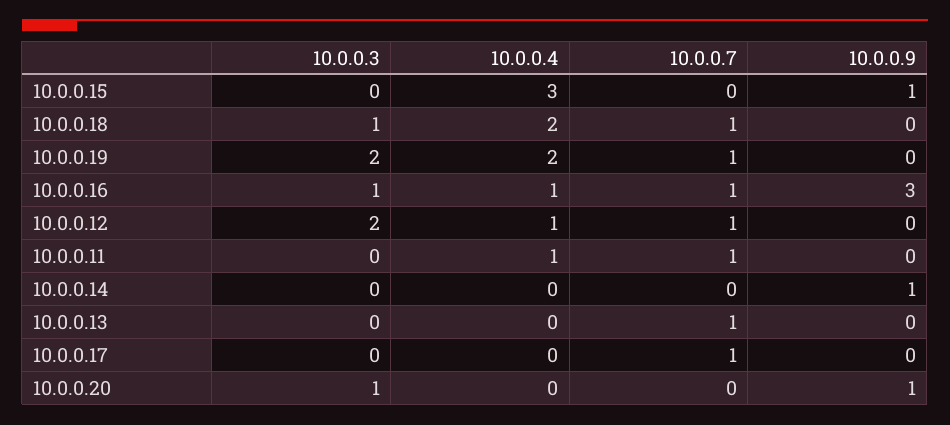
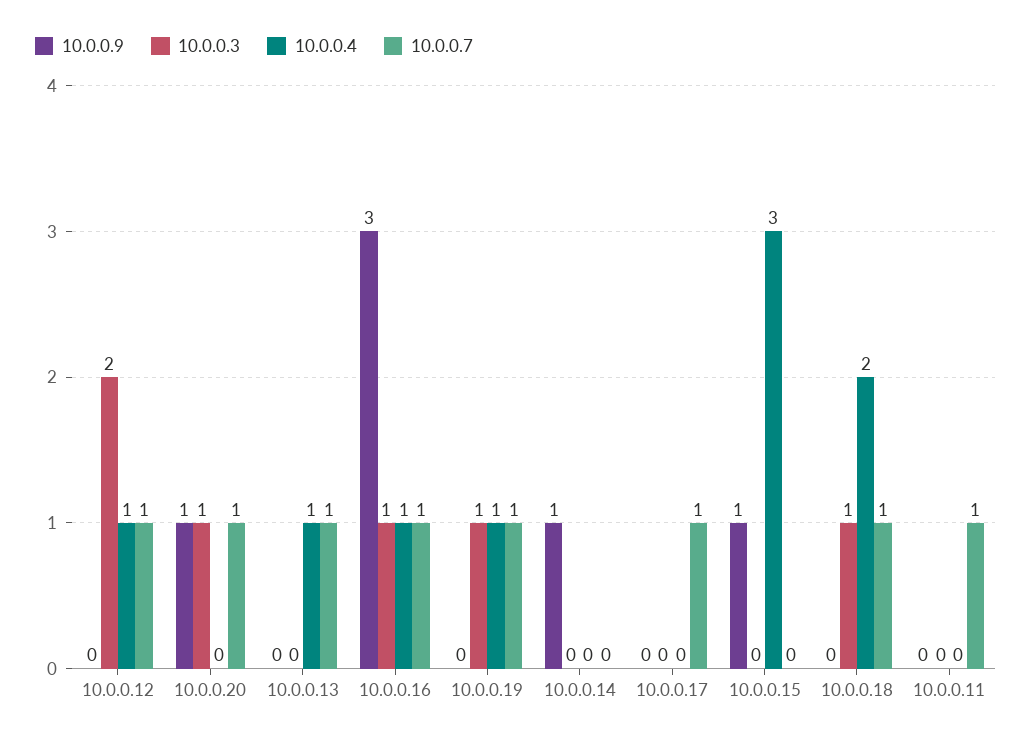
10.0.0.3, 10.0.0.19: 2 -> 1
10.0.0.4, 10.0.0.19: 2 -> 1
10.0.0.4, 10.0.0.11: 1 -> 0
10.0.0.4, 10.0.0.13: 0 -> 1
10.0.0.7, 10.0.0.20: 0 -> 1

